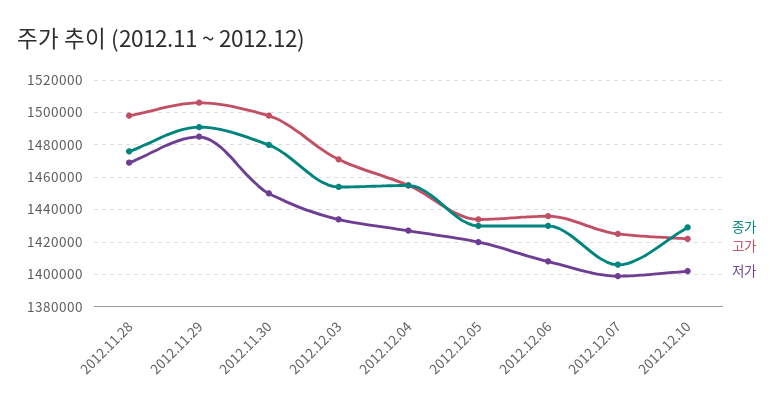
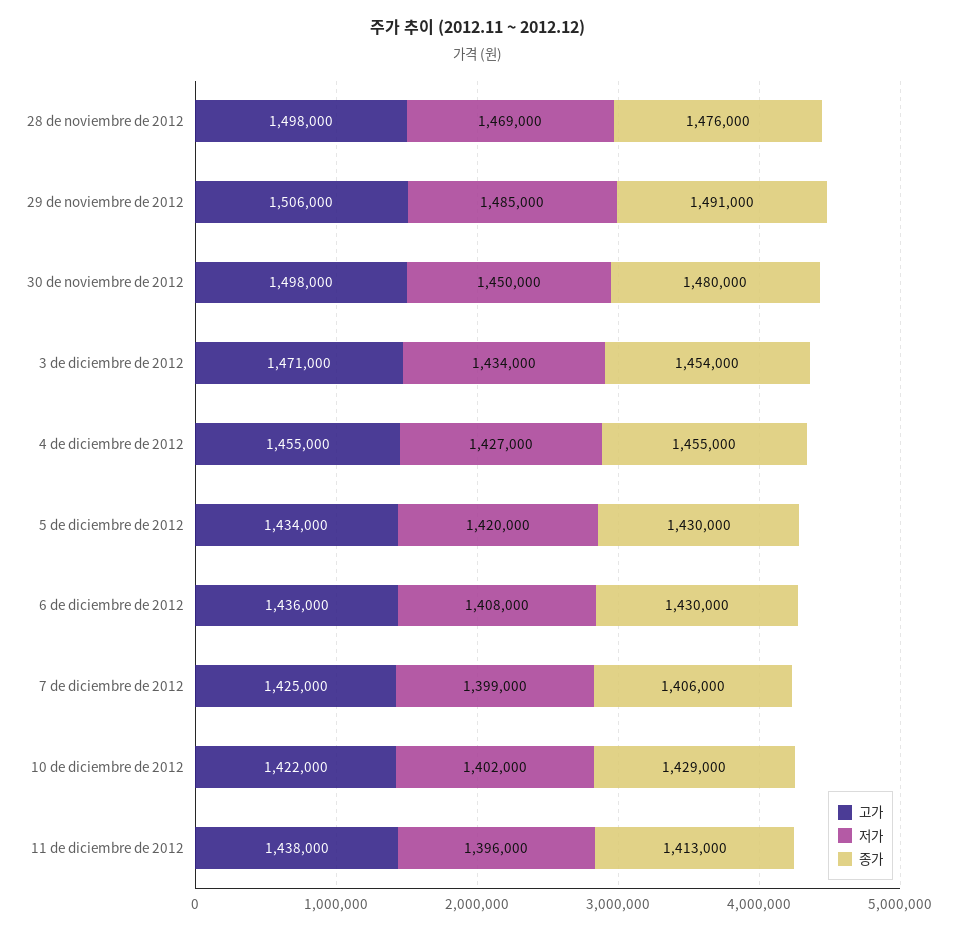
고가, 11 de diciembre de 2012: none -> 1438000
저가, 11 de diciembre de 2012: none -> 1396000
종가, 11 de diciembre de 2012: none -> 1413000

